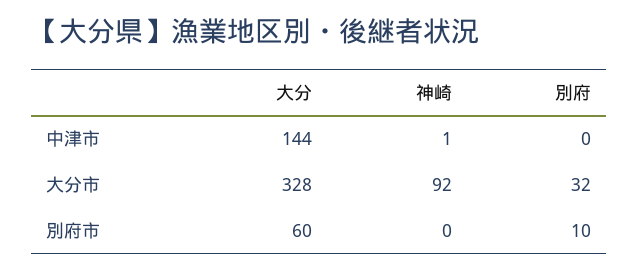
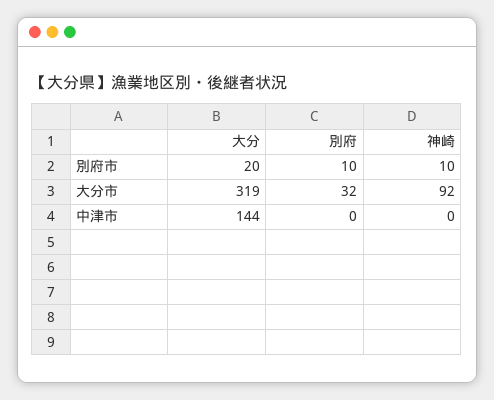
神崎, 中津市: 1 -> 0
大分, 大分市: 328 -> 319
大分, 別府市: 60 -> 20
神崎, 別府市: 0 -> 10

